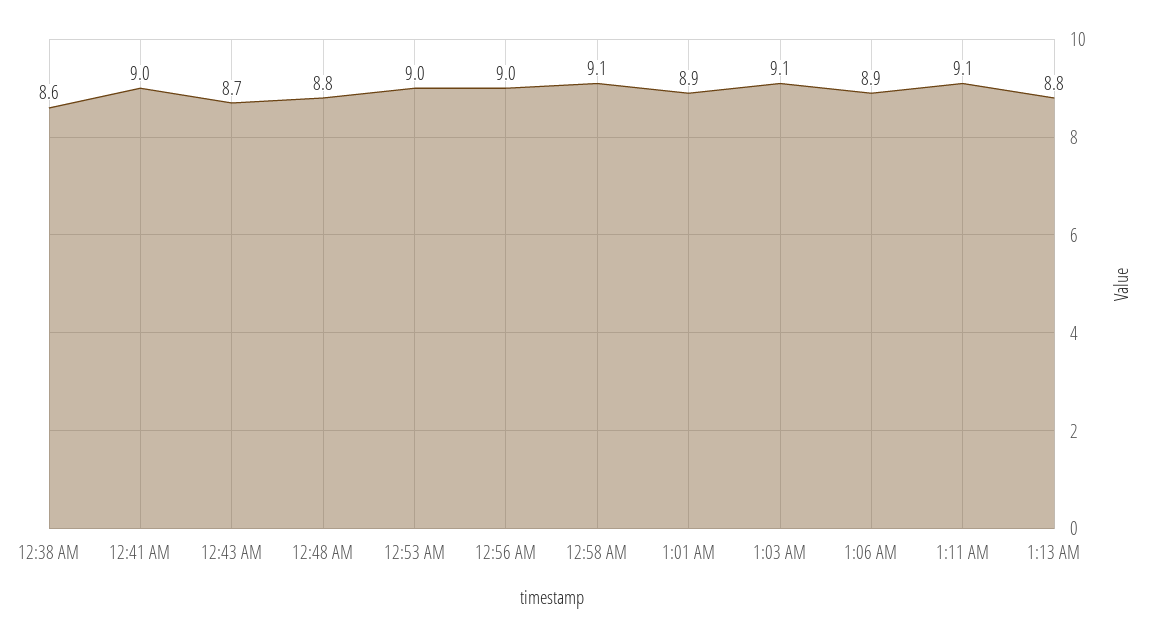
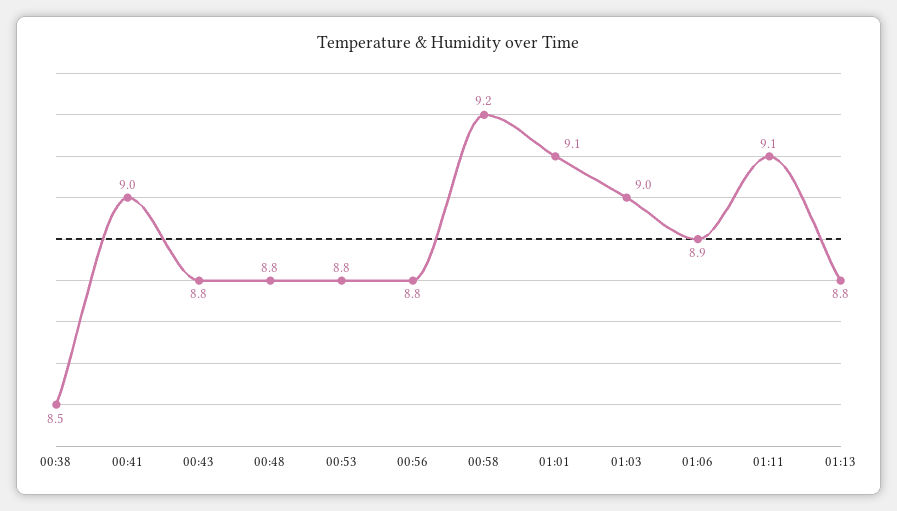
12:38 AM: 8.6 -> 8.5
12:43 AM: 8.7 -> 8.8
12:53 AM: 9 -> 8.8
12:56 AM: 9 -> 8.8
12:58 AM: 9.1 -> 9.2
1:01 AM: 8.9 -> 9.1
1:03 AM: 9.1 -> 9

